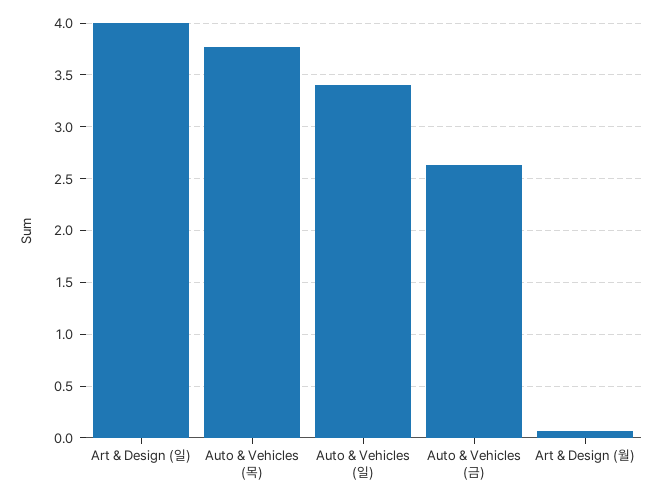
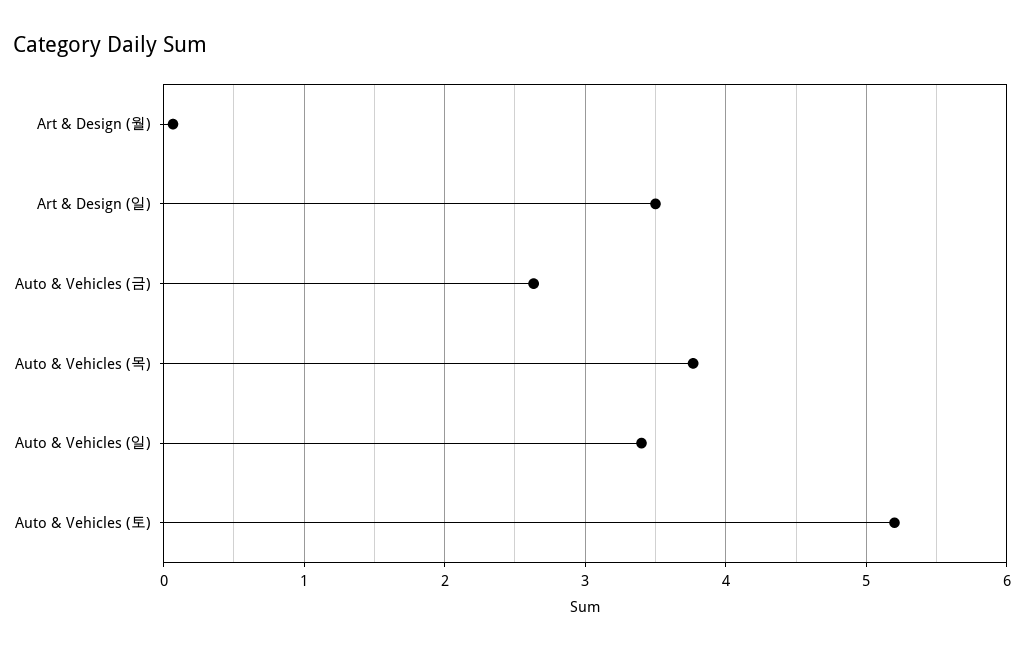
Art & Design (일): 4 -> 3.5
Auto & Vehicles (토): none -> 5.2

